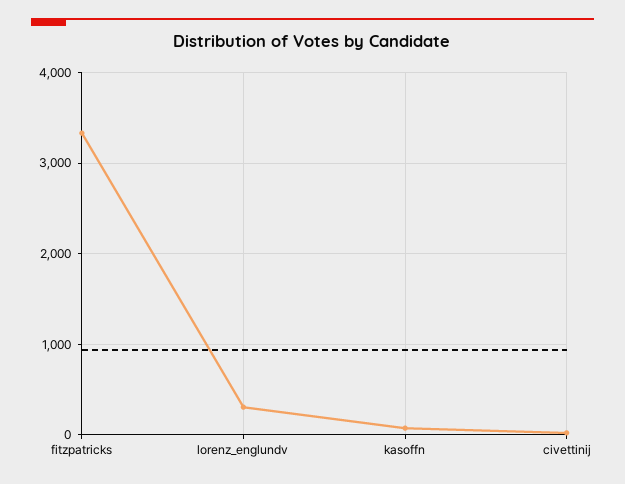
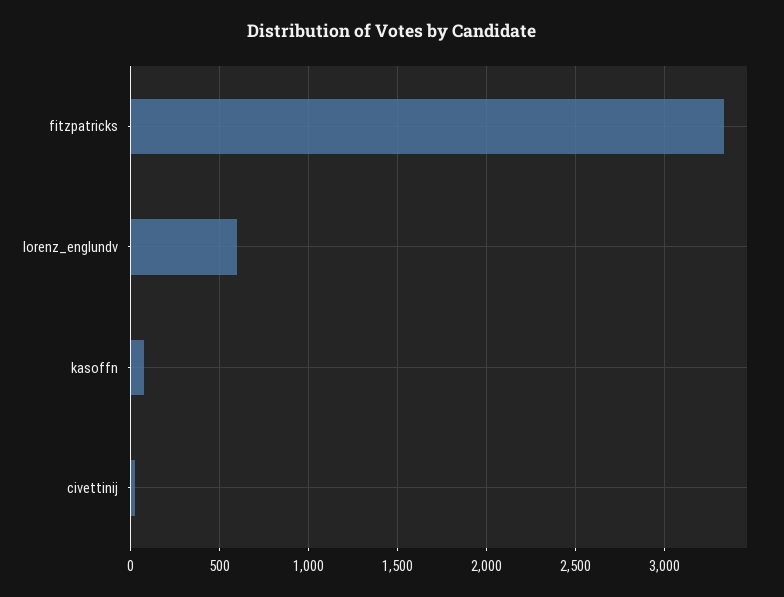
lorenz_englundv: 300 -> 600

